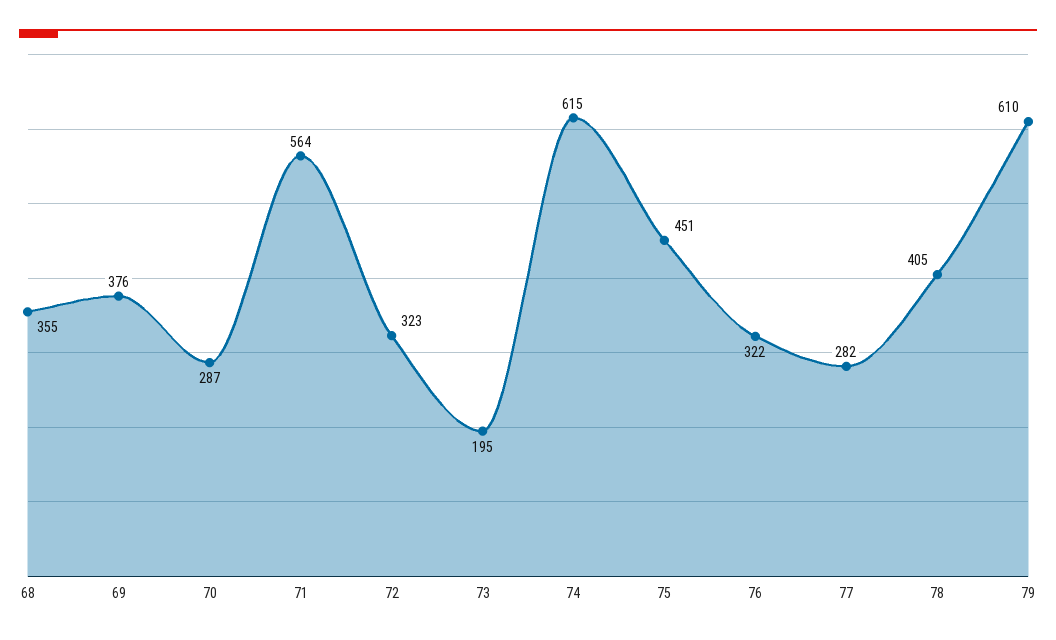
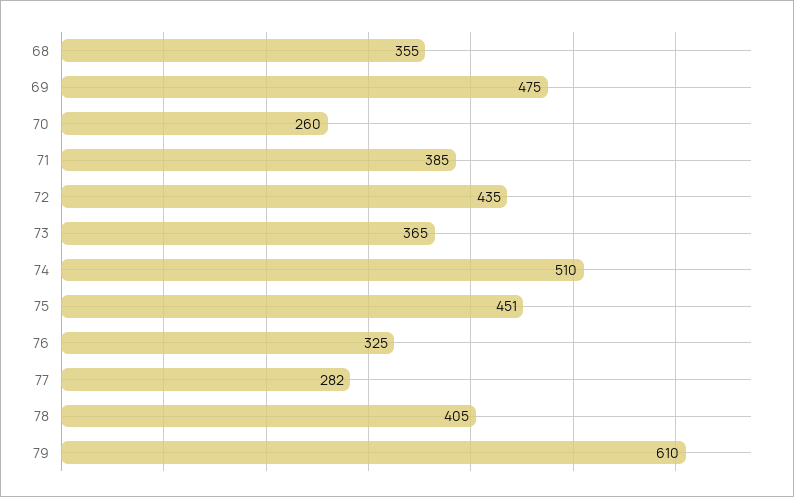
69: 376 -> 475
70: 287 -> 260
71: 564 -> 385
72: 323 -> 435
73: 195 -> 365
74: 615 -> 510
76: 322 -> 325

